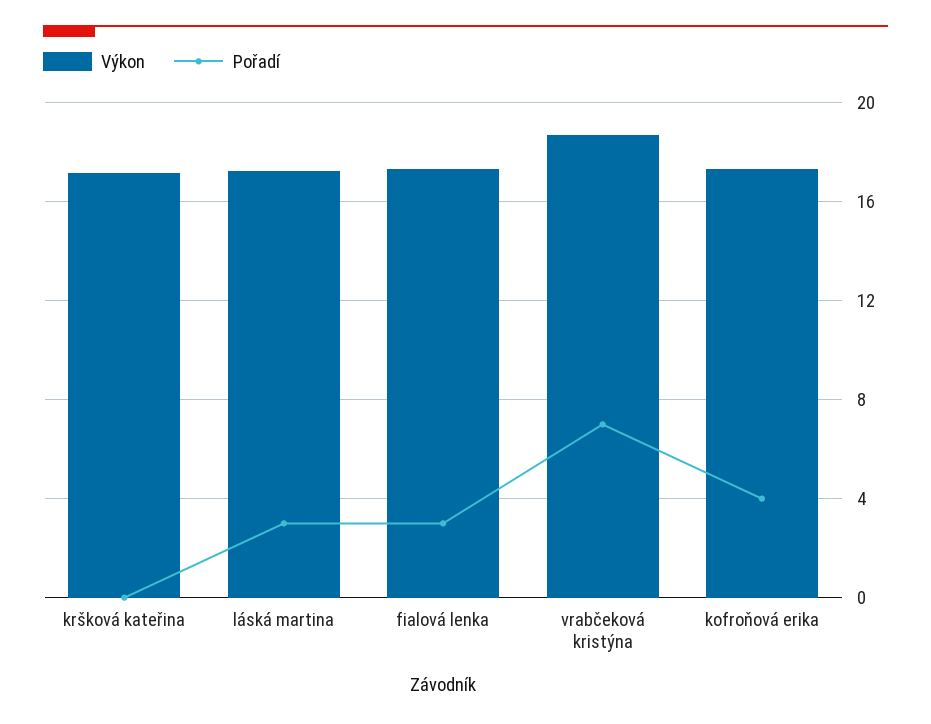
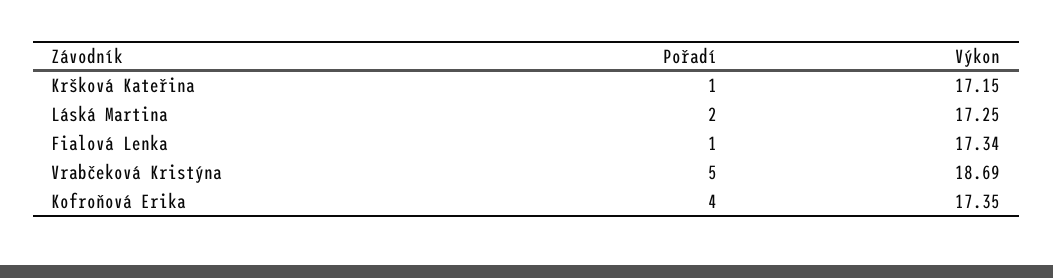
Pořadí, kršková kateřina: 0 -> 1
Pořadí, láská martina: 3 -> 2
Pořadí, fialová lenka: 3 -> 1
Pořadí, vrabčeková kristýna: 7 -> 5

